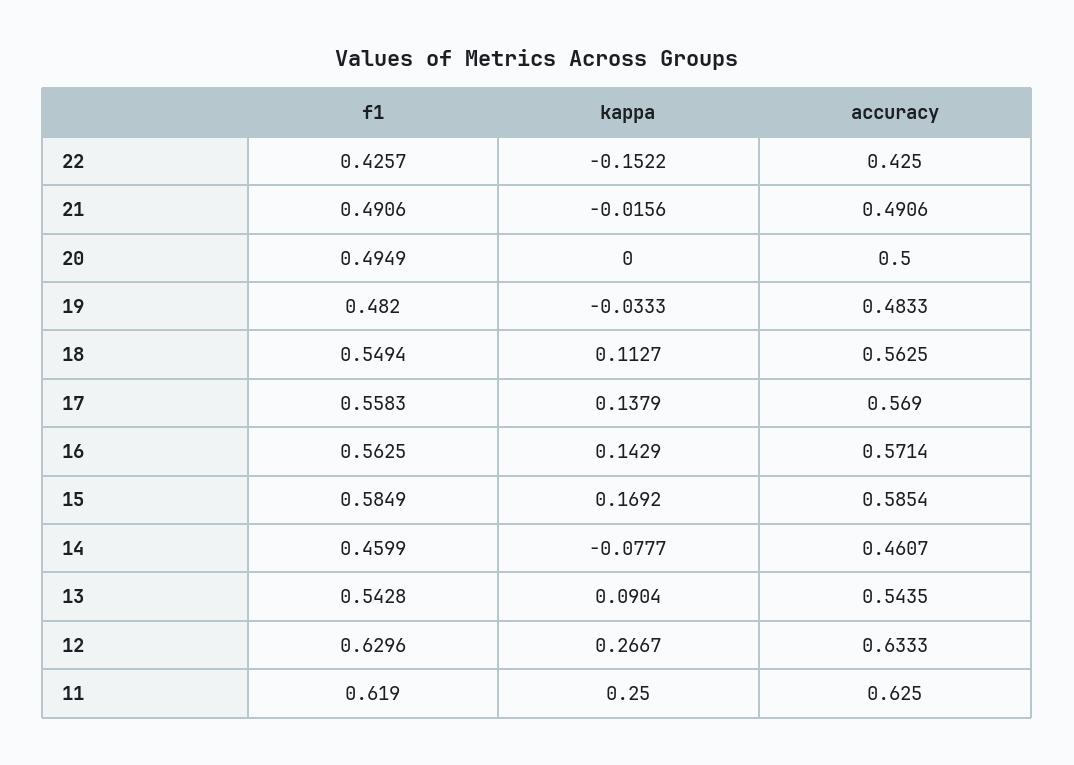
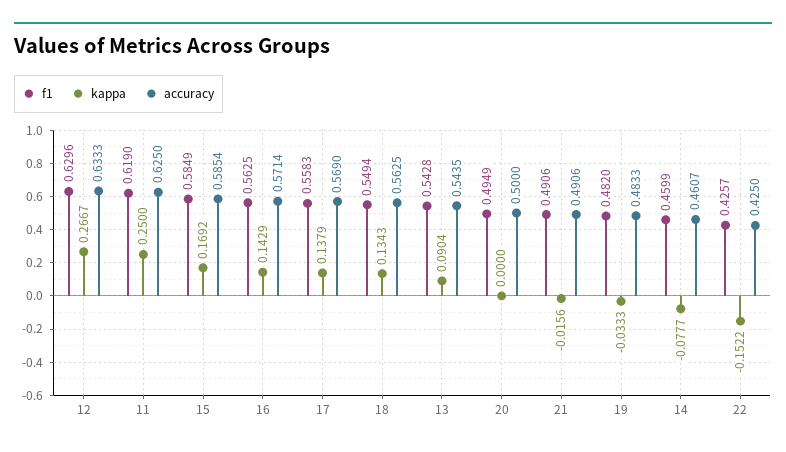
kappa, 18: 0.1127 -> 0.1343

